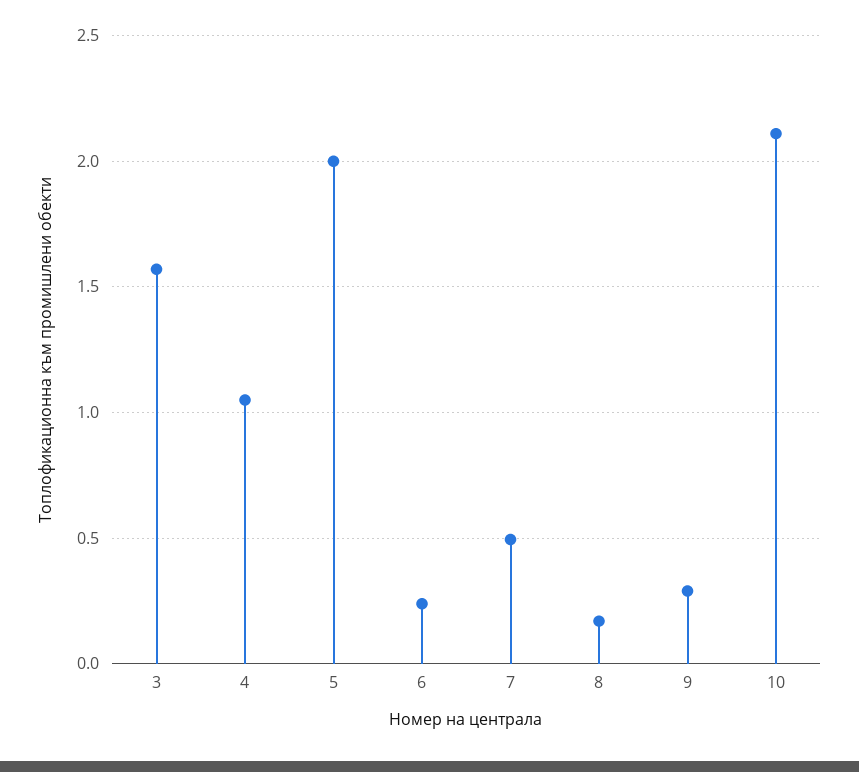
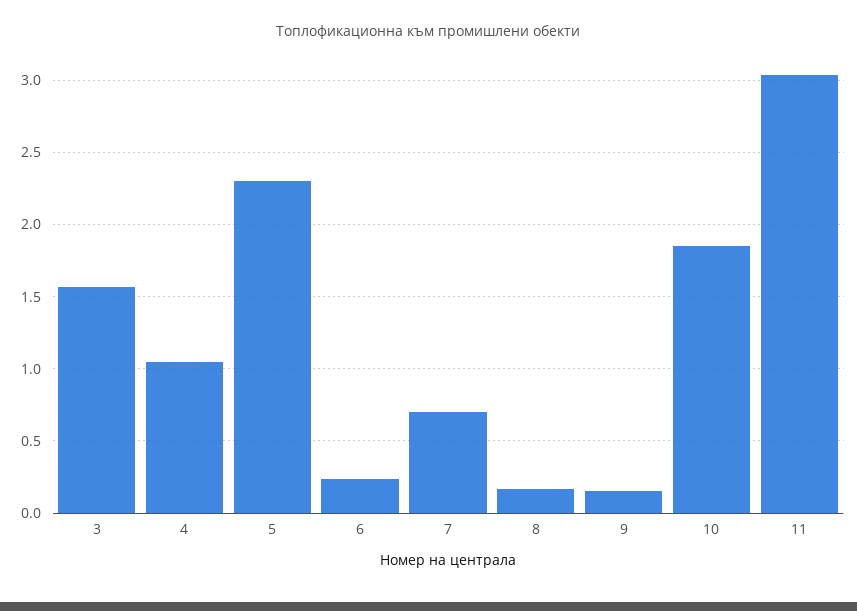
5: 2 -> 2.3
7: 0.5 -> 0.7
9: 0.3 -> 0.15
10: 2.1 -> 1.85
11: none -> 3.05

